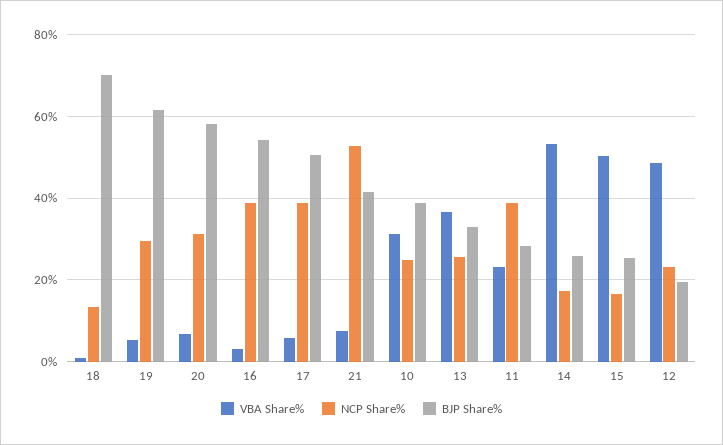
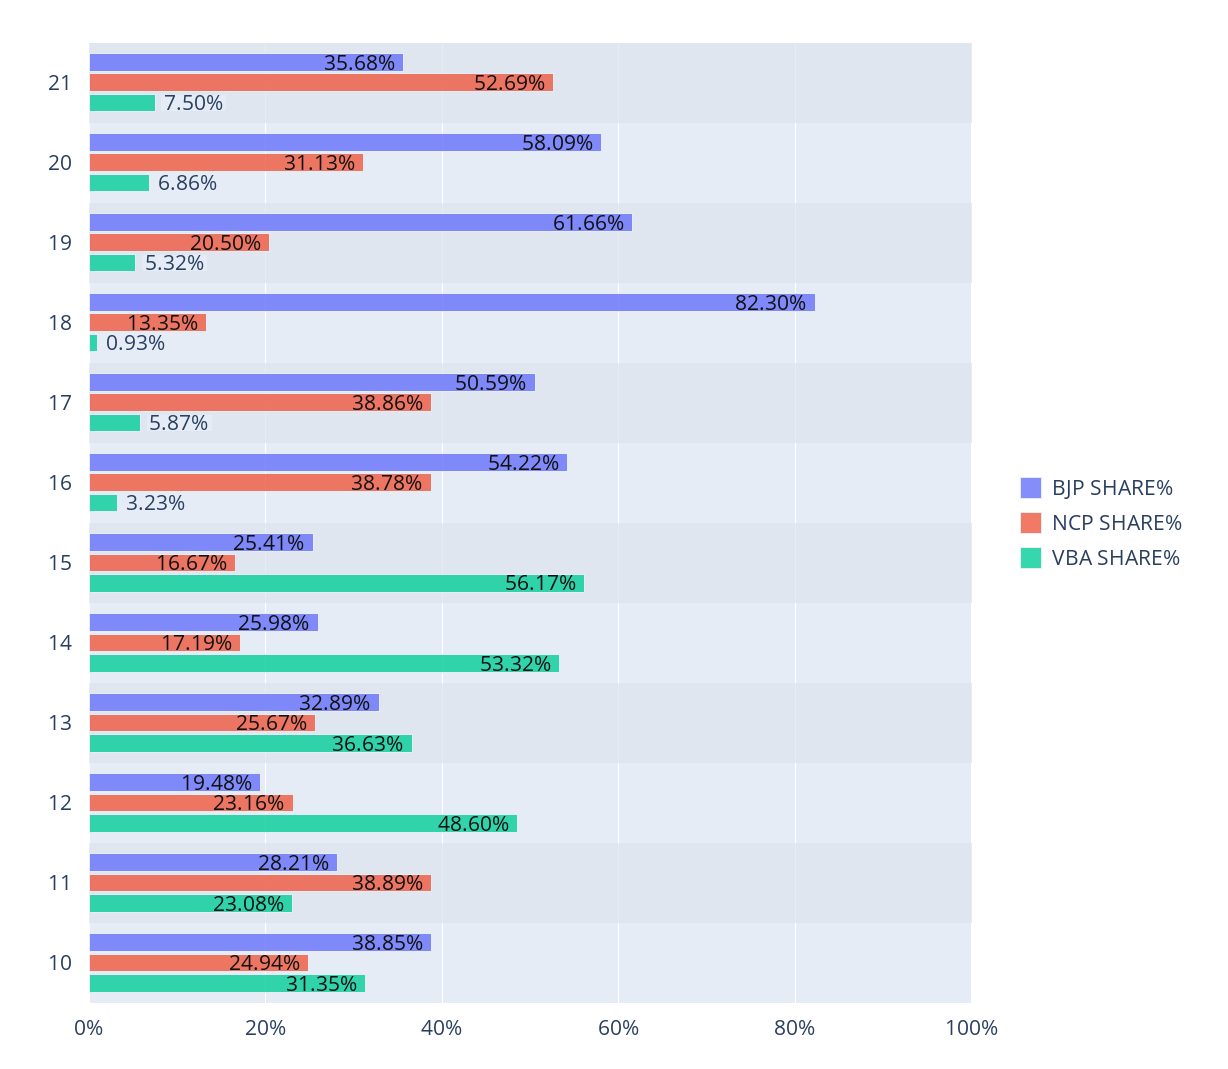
BJP Share%, 18: 70 -> 82.3
NCP Share%, 19: 30 -> 20.5
BJP Share%, 21: 42 -> 35.68
VBA Share%, 15: 50 -> 56.17

